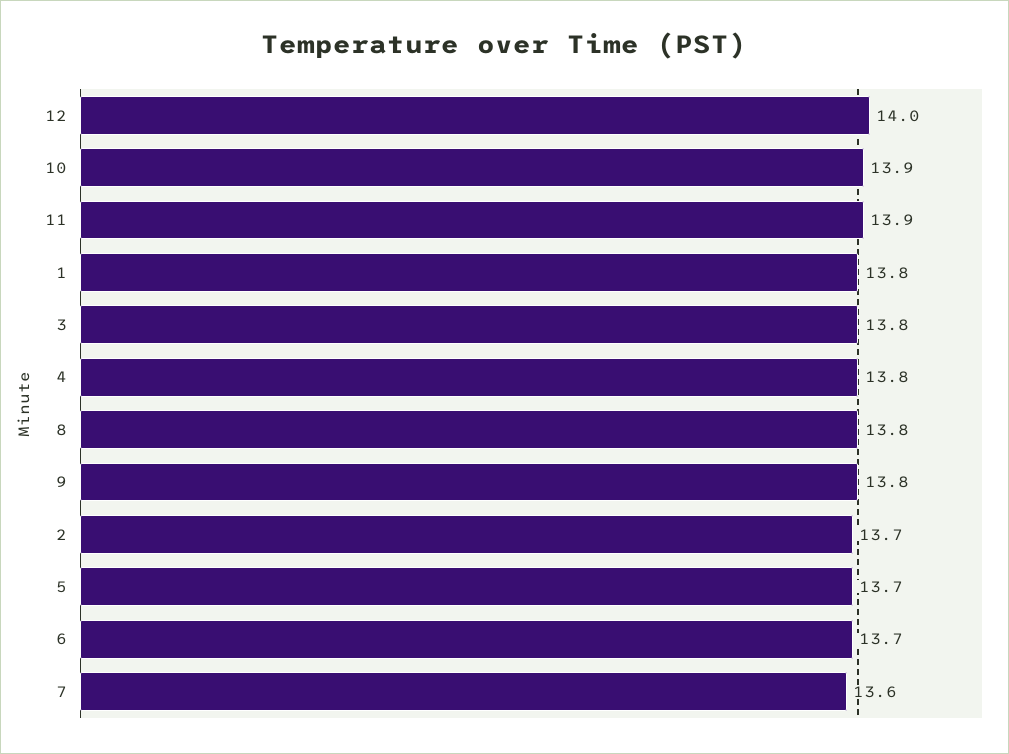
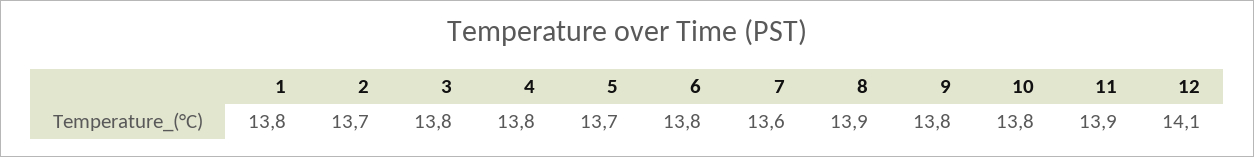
12: 14 -> 14.1
10: 13.9 -> 13.8
8: 13.8 -> 13.9
6: 13.7 -> 13.8

